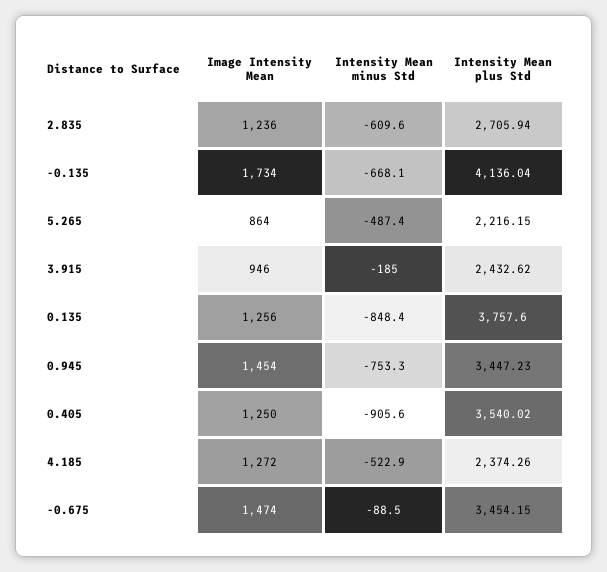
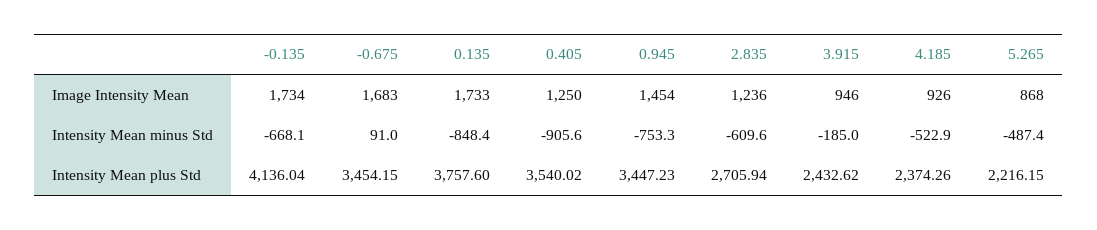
Image Intensity Mean, 5.265: 864 -> 868
Image Intensity Mean, 0.135: 1256 -> 1733
Image Intensity Mean, 4.185: 1272 -> 926
Image Intensity Mean, -0.675: 1474 -> 1683
Intensity Mean minus Std, -0.675: -88.5 -> 91

